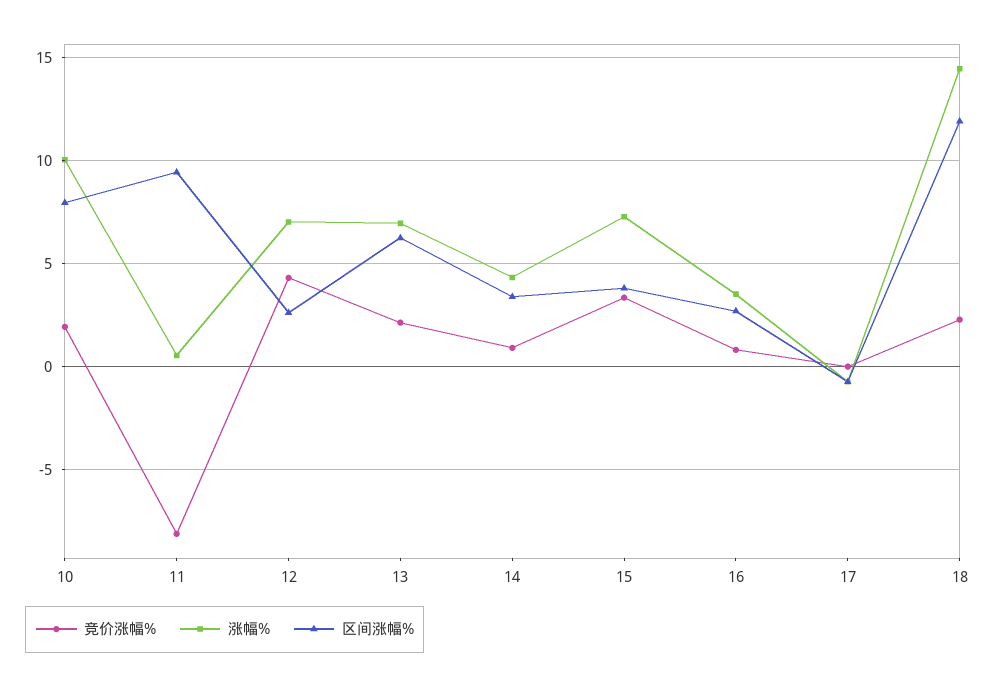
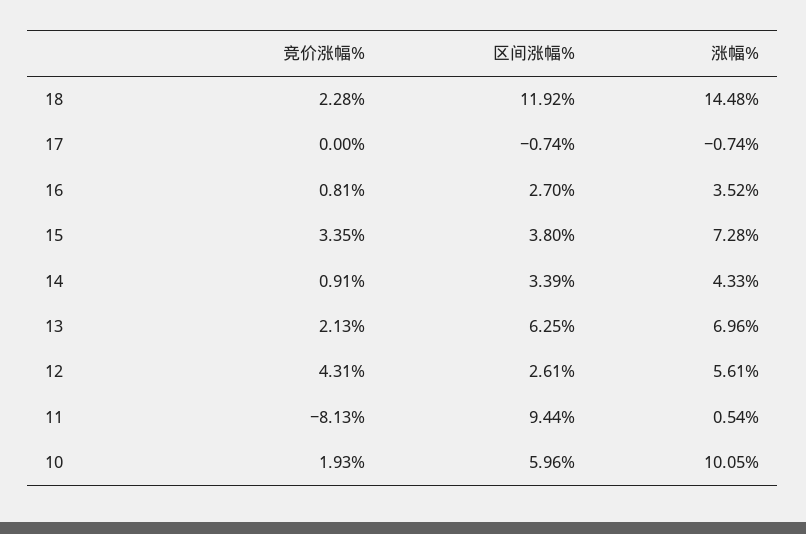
区间涨幅%, 10: 8 -> 5.96
涨幅%, 12: 7 -> 5.61

